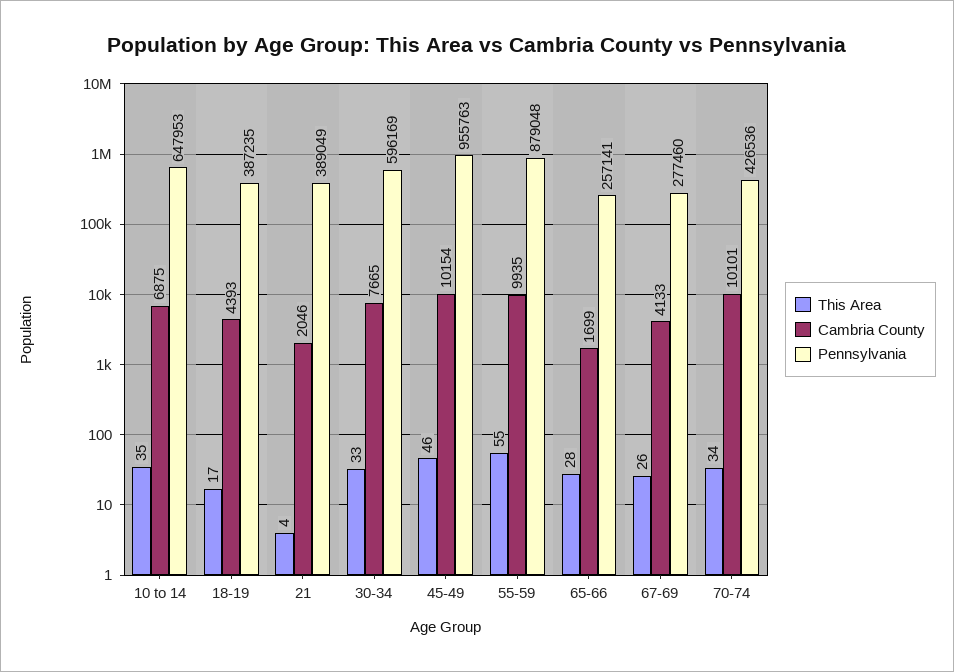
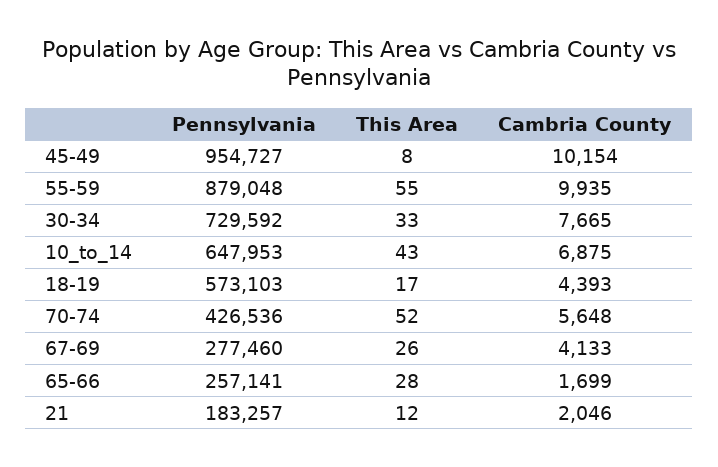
This Area, 10 to 14: 35 -> 43
Pennsylvania, 18-19: 387235 -> 573103
This Area, 21: 4 -> 12
Pennsylvania, 21: 389049 -> 183257
Pennsylvania, 30-34: 596169 -> 729592
This Area, 45-49: 46 -> 8
Pennsylvania, 45-49: 955763 -> 954727
This Area, 70-74: 34 -> 52
Cambria County, 70-74: 10101 -> 5648

